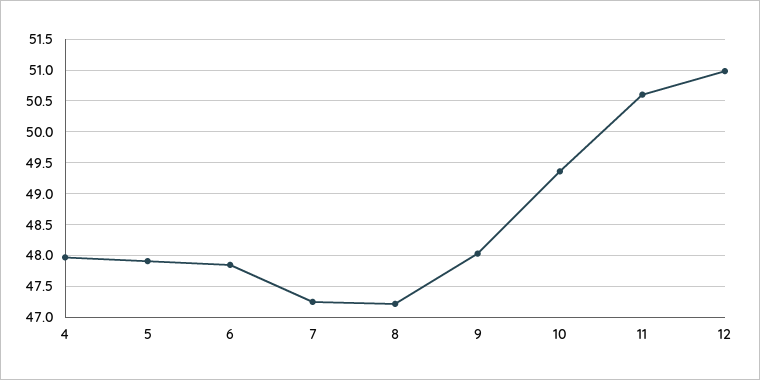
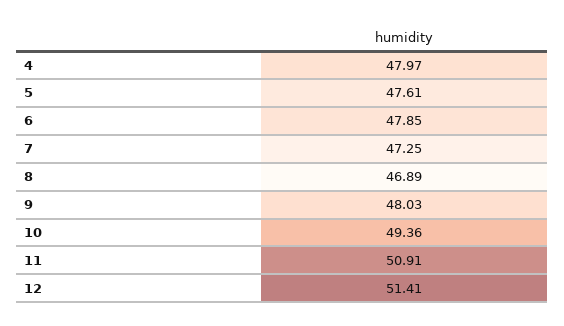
5: 47.9 -> 47.61
8: 47.2 -> 46.89
11: 50.6 -> 50.91
12: 51 -> 51.41

